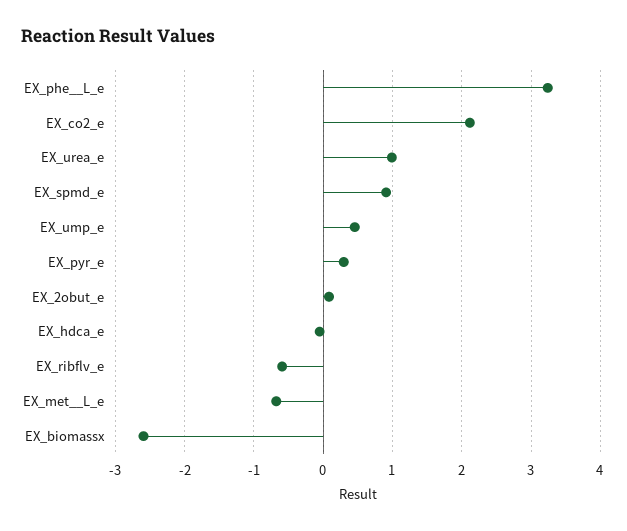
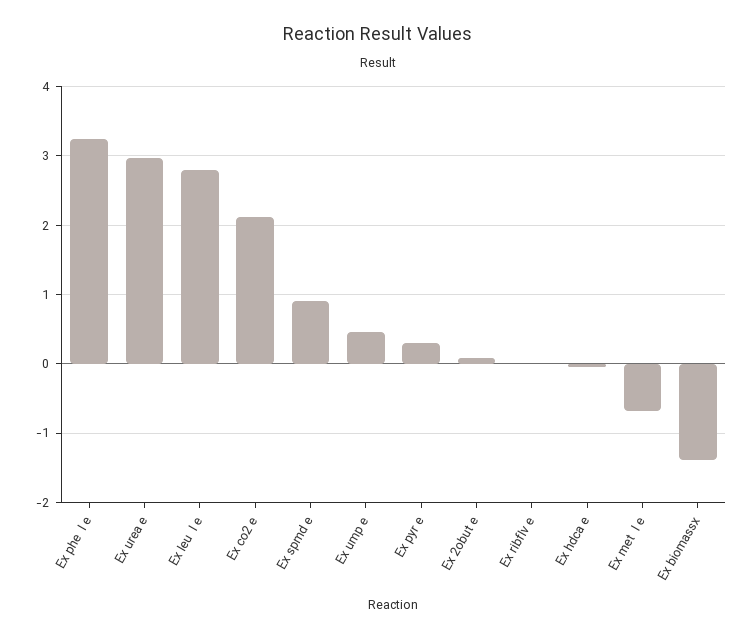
EX_urea_e: 1 -> 3
EX_ribflv_e: -0.6 -> 0
EX_biomassx: -2.6 -> -1.4
Ex leu  l e: none -> 2.8

